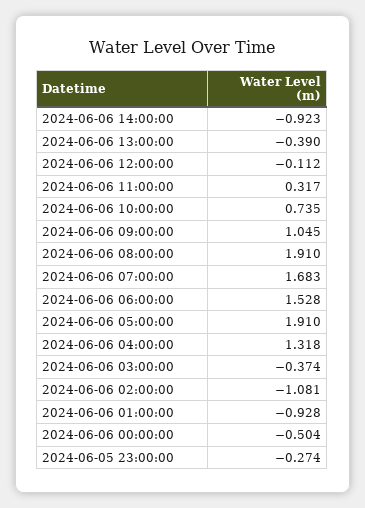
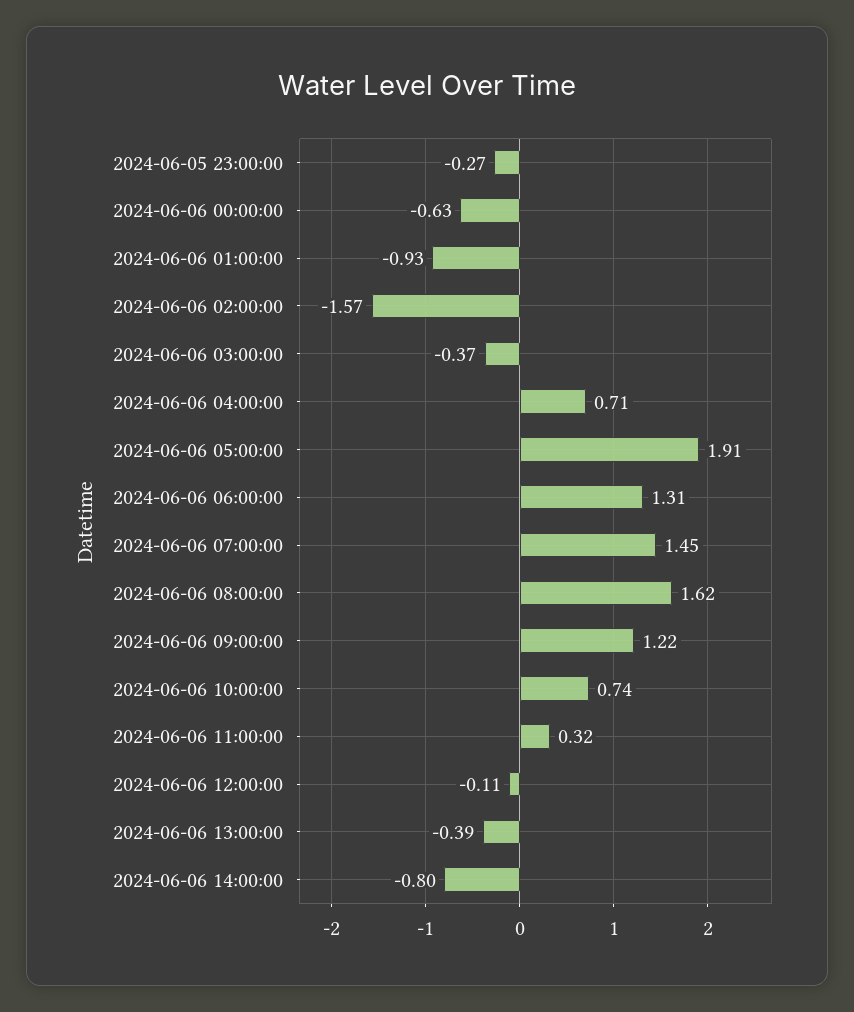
2024-06-06 14:00:00: -0.923 -> -0.8
2024-06-06 09:00:00: 1.045 -> 1.22
2024-06-06 08:00:00: 1.91 -> 1.62
2024-06-06 07:00:00: 1.683 -> 1.45
2024-06-06 06:00:00: 1.528 -> 1.31
2024-06-06 04:00:00: 1.318 -> 0.71
2024-06-06 02:00:00: -1.081 -> -1.57
2024-06-06 00:00:00: -0.504 -> -0.63

